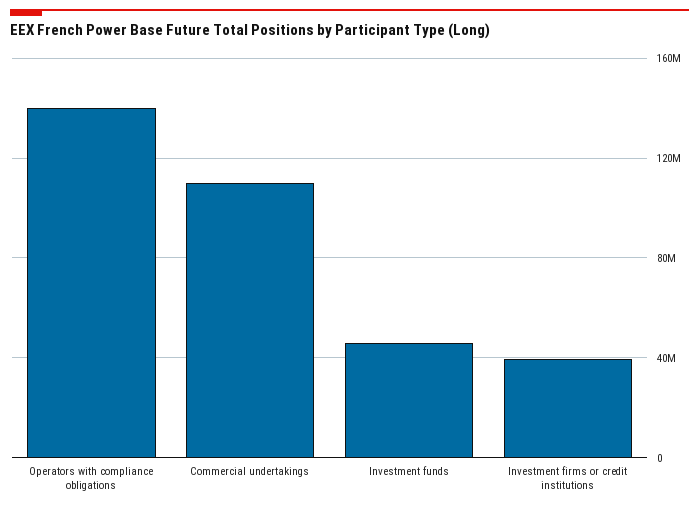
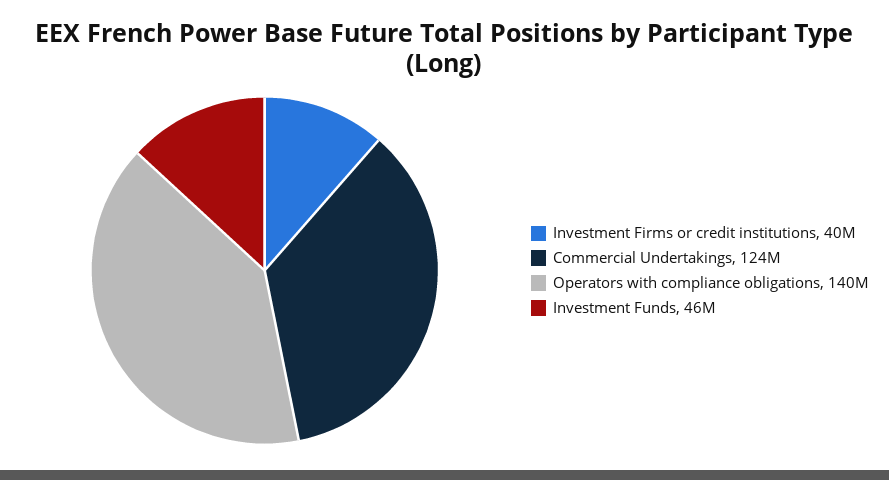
Commercial undertakings: 110000000 -> 124000000

